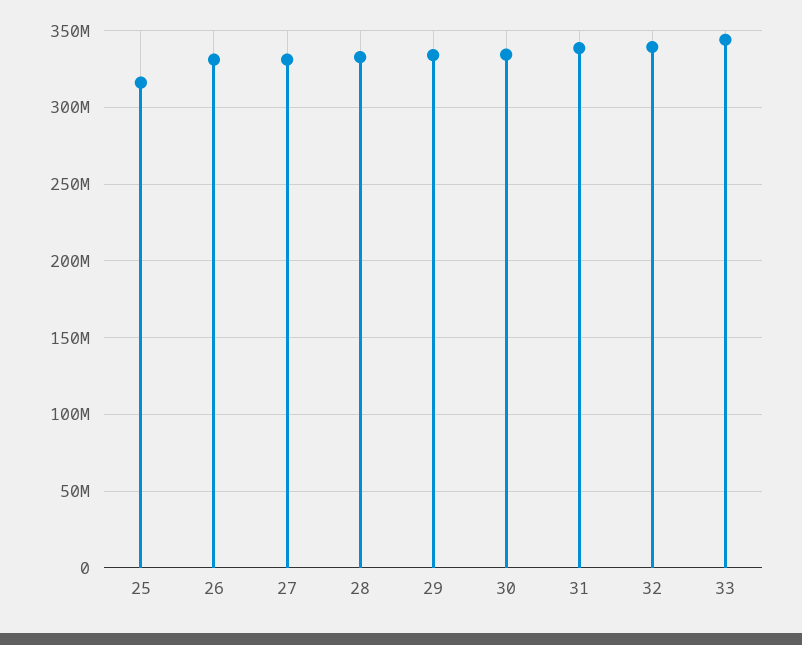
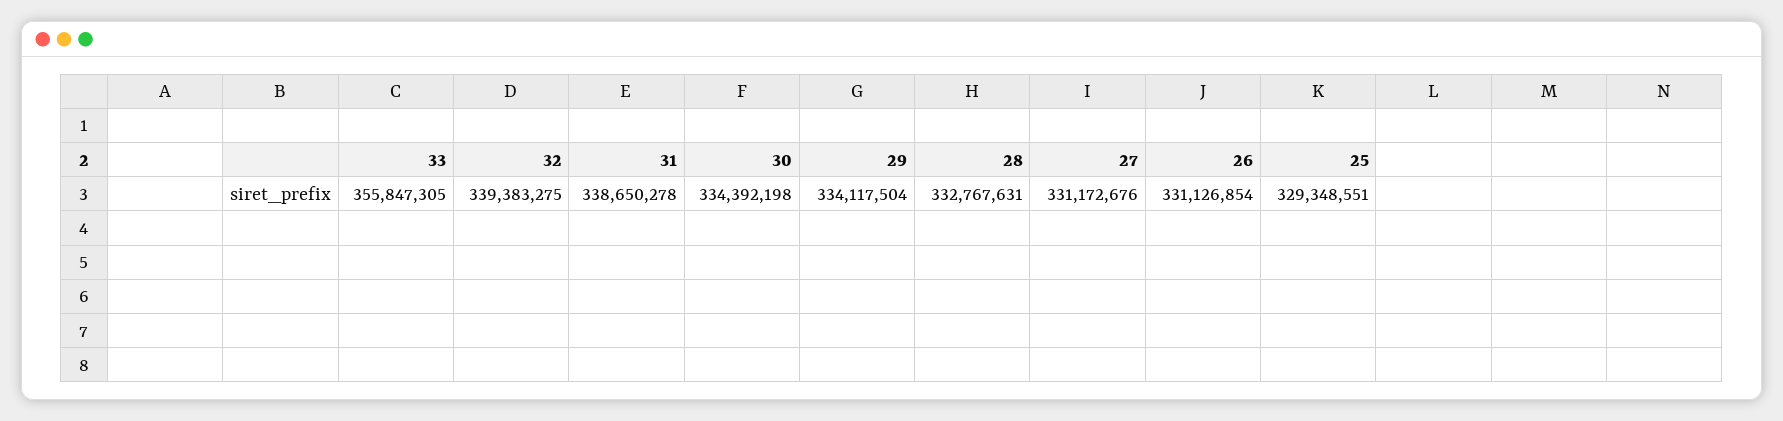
25: 315000000 -> 329348551
33: 345000000 -> 355847305

